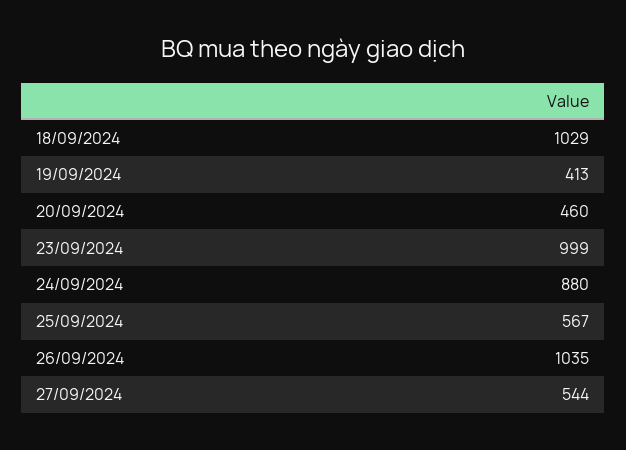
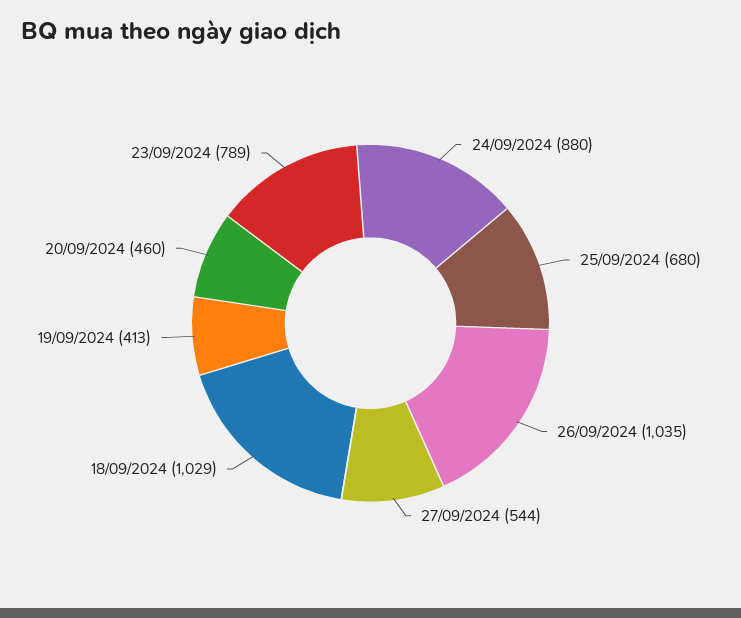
23/09/2024: 999 -> 789
25/09/2024: 567 -> 680

